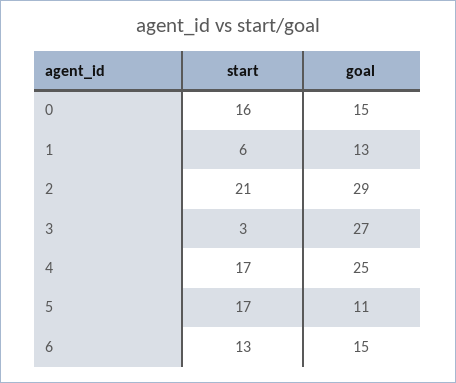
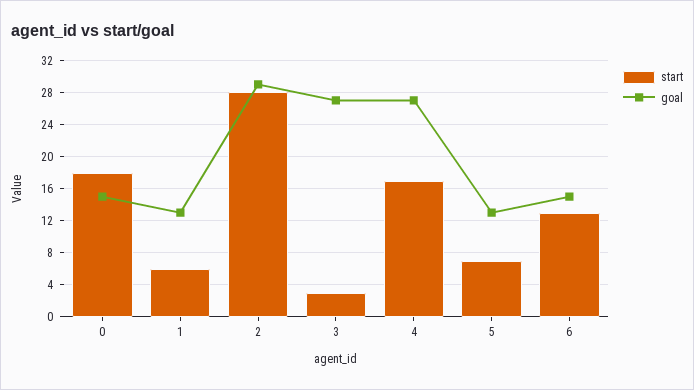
start, 0: 16 -> 18
start, 2: 21 -> 28
goal, 4: 25 -> 27
start, 5: 17 -> 7
goal, 5: 11 -> 13

